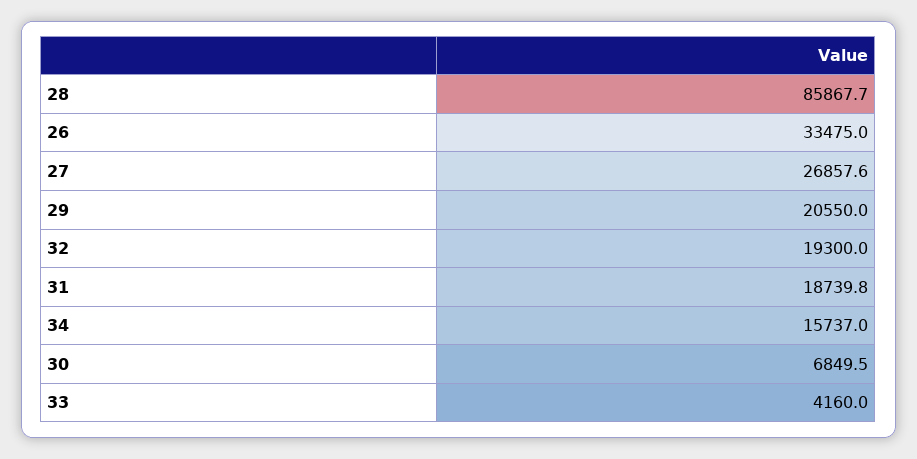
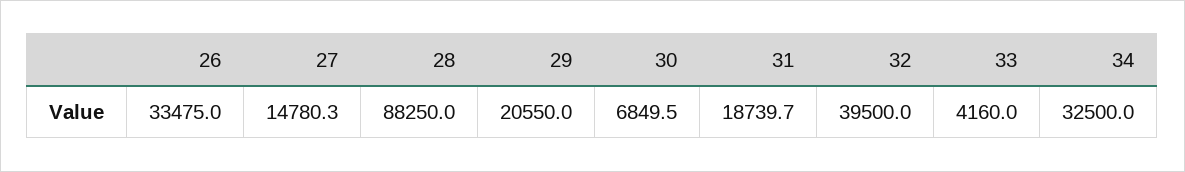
28: 85867.7 -> 88250
27: 26857.6 -> 14780.3
32: 19300 -> 39500
31: 18739.8 -> 18739.7
34: 15737 -> 32500

